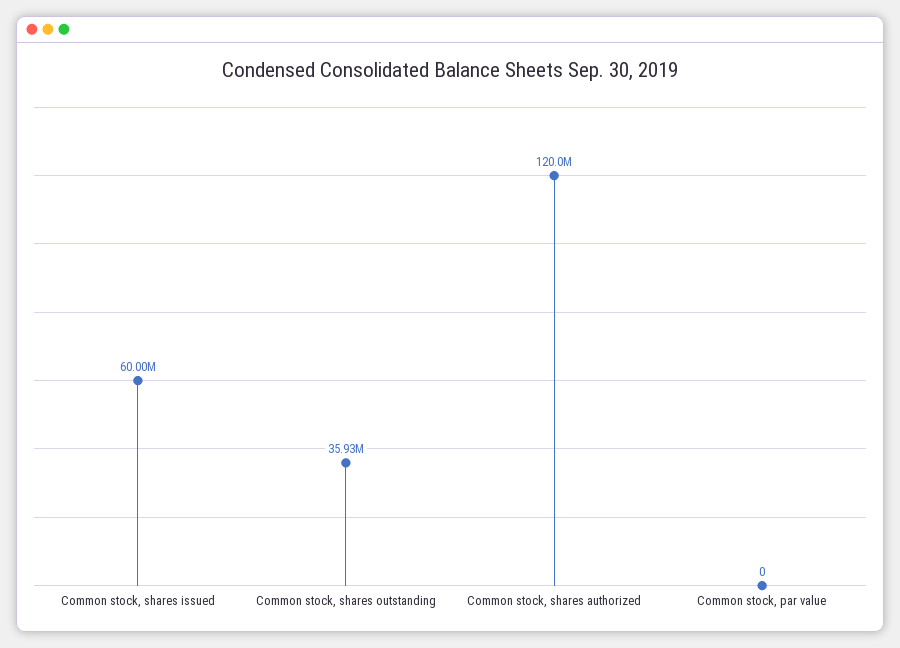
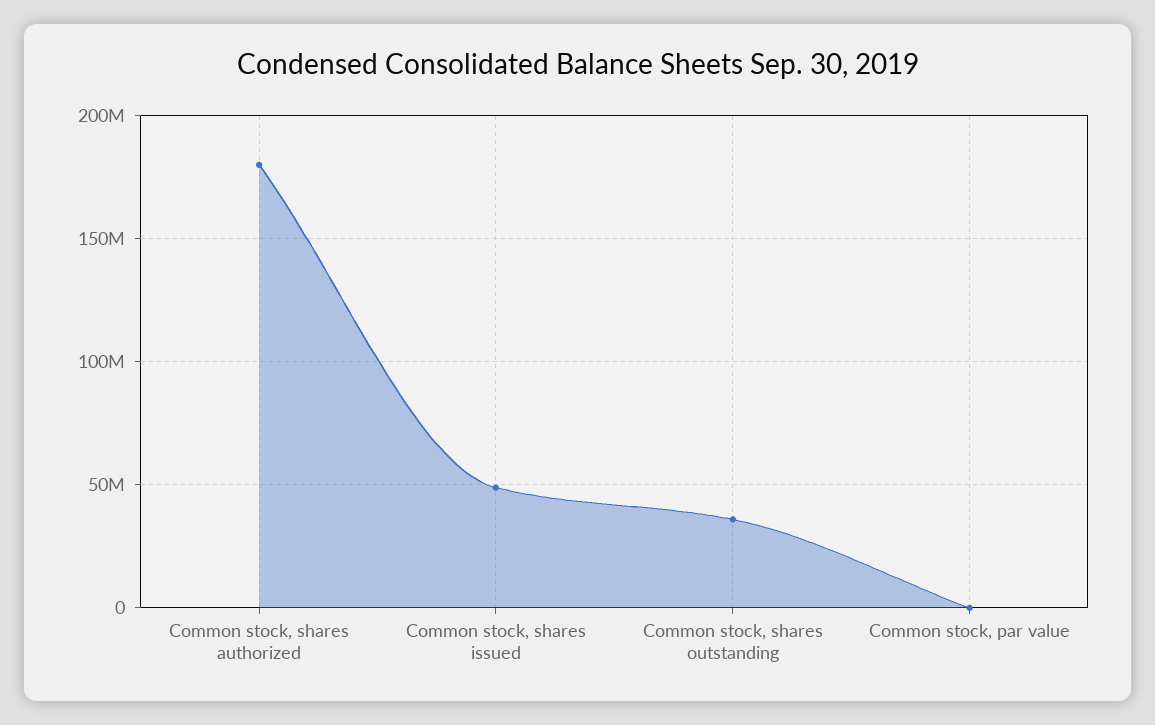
Common stock, shares issued: 60000000 -> 50000000
Common stock, shares authorized: 120000000 -> 180000000

